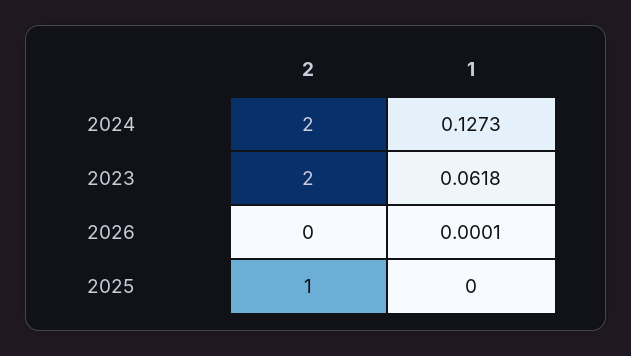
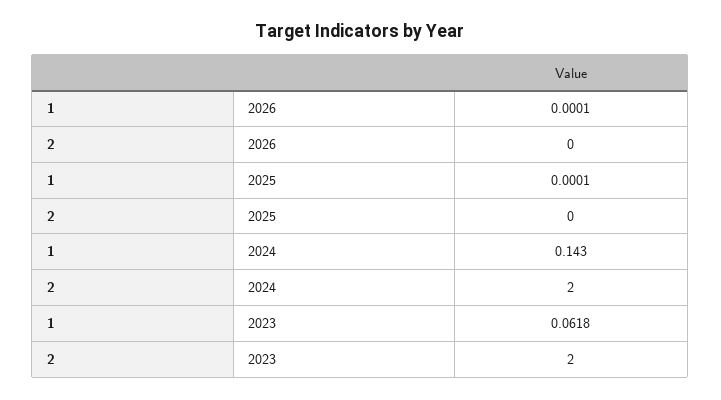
1, 2024: 0.1273 -> 0.143
2, 2025: 1 -> 0
1, 2025: 0 -> 0.0001

